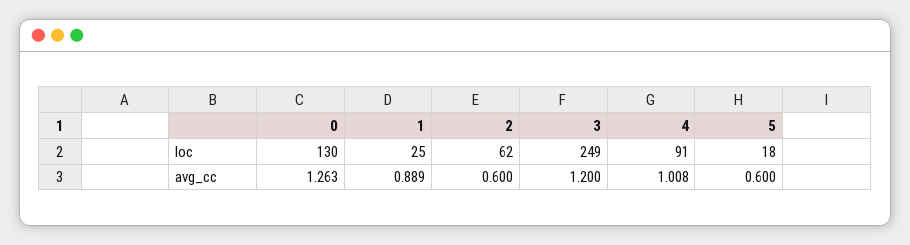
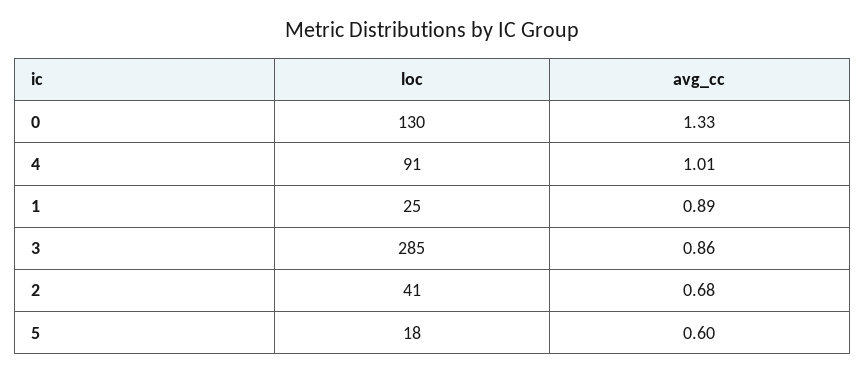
2, loc: 62 -> 41
3, loc: 249 -> 285
0, avg_cc: 1.263 -> 1.33
2, avg_cc: 0.6 -> 0.68
3, avg_cc: 1.2 -> 0.86

